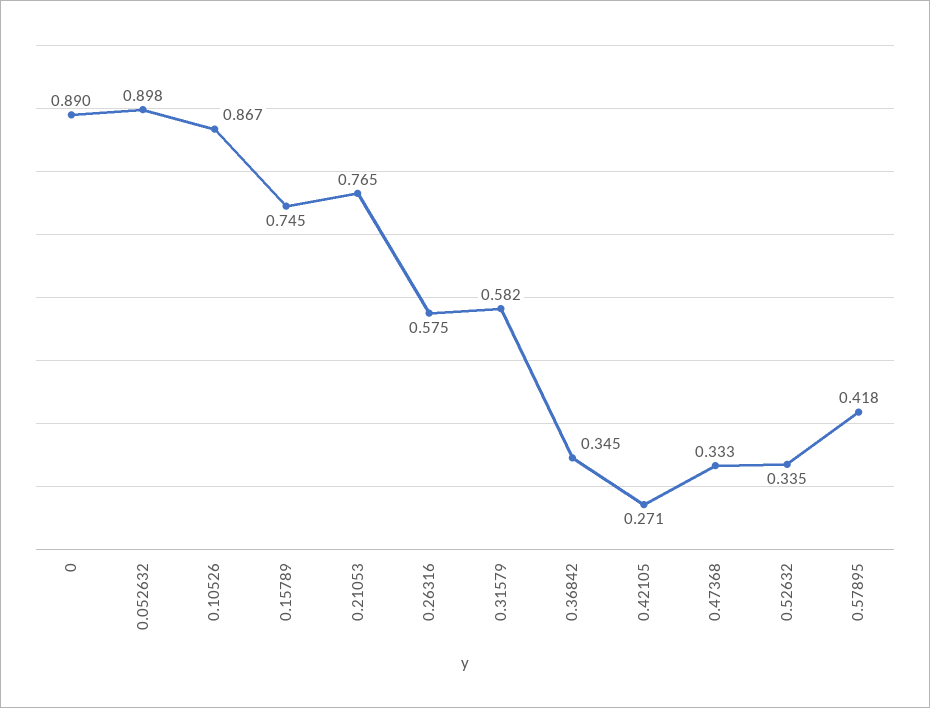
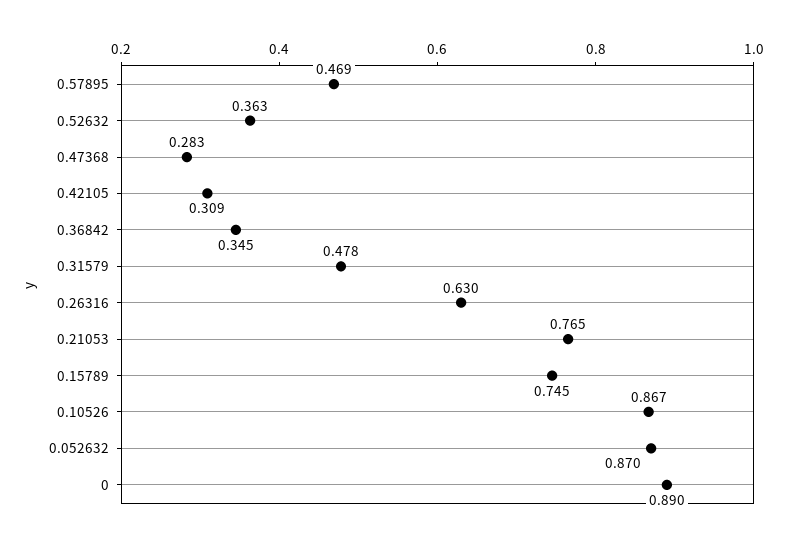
0.052632: 0.898 -> 0.87
0.26316: 0.575 -> 0.63
0.31579: 0.582 -> 0.478
0.42105: 0.271 -> 0.309
0.47368: 0.333 -> 0.283
0.52632: 0.335 -> 0.363
0.57895: 0.418 -> 0.469

